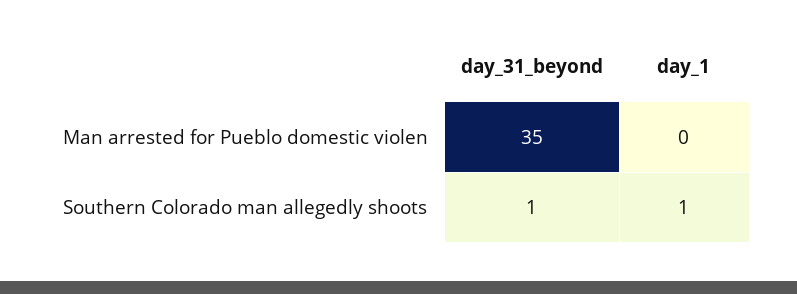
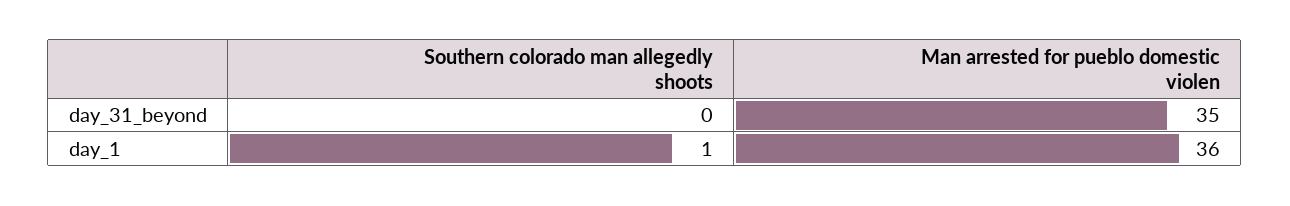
day_1, Man arrested for Pueblo domestic violen: 0 -> 36
day_31_beyond, Southern Colorado man allegedly shoots: 1 -> 0

